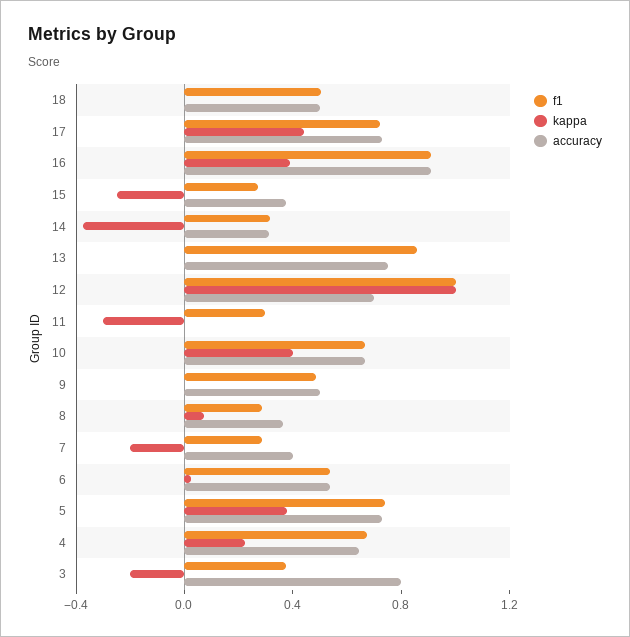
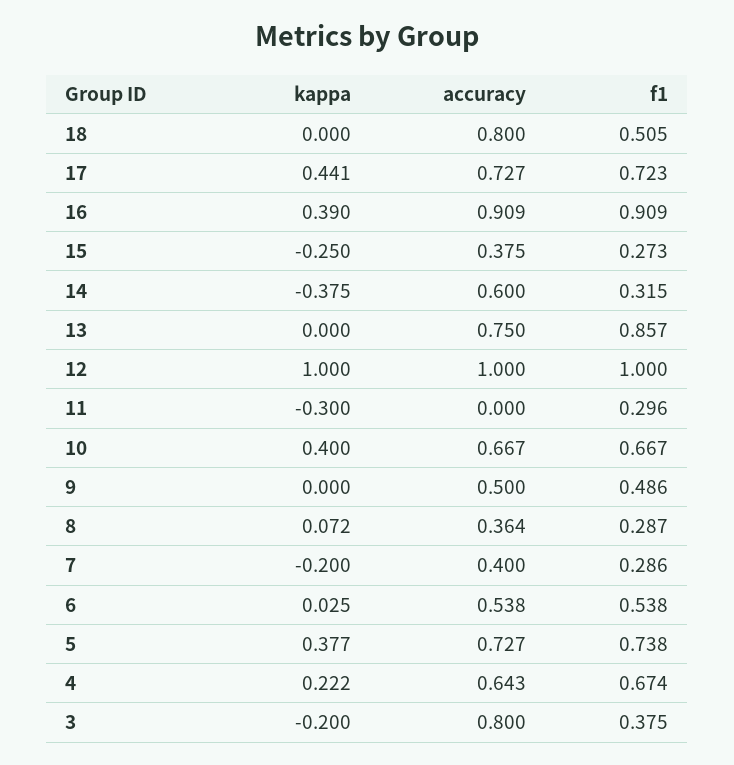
accuracy, 18: 0.5 -> 0.8
accuracy, 14: 0.3 -> 0.6
accuracy, 12: 0.7 -> 1

